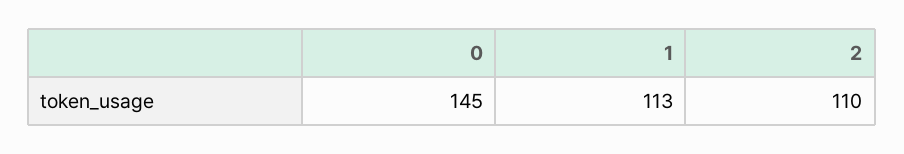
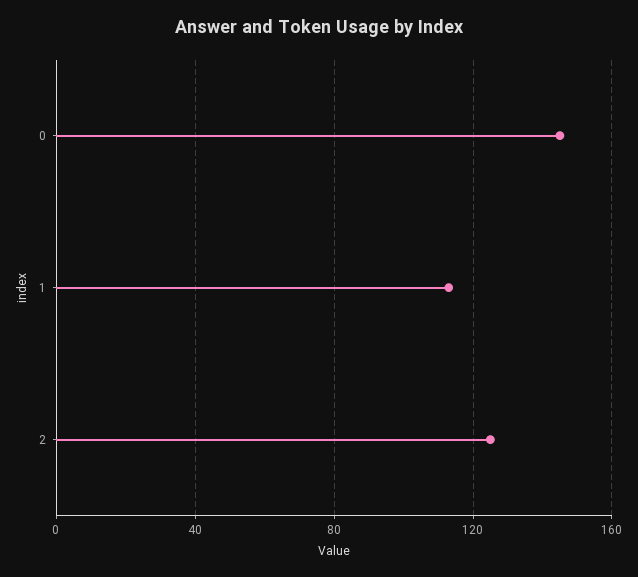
2: 110 -> 125

